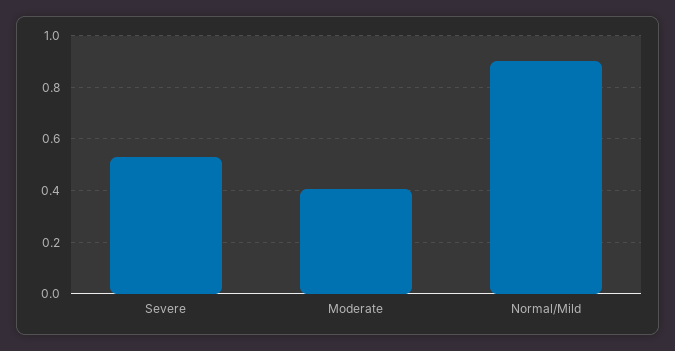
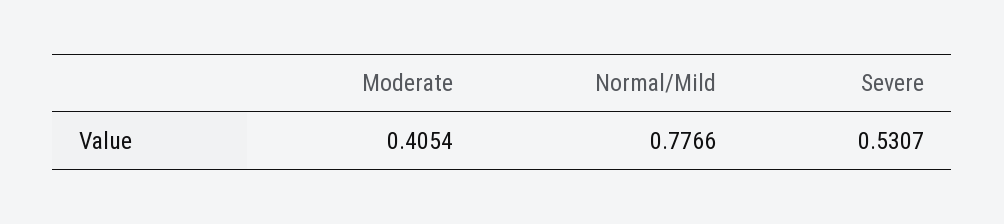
Normal/Mild: 0.9 -> 0.7766

